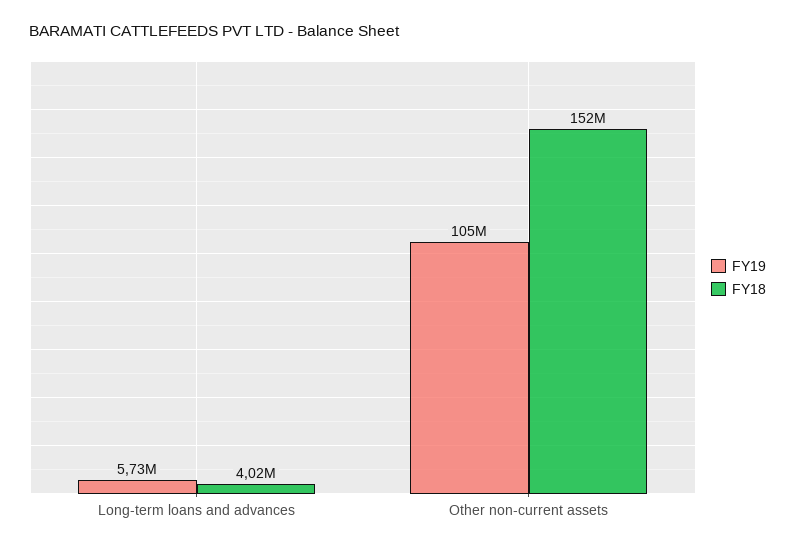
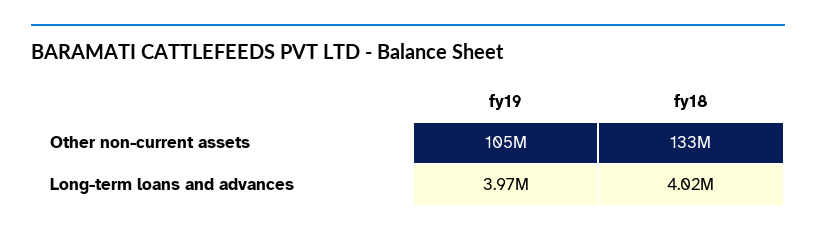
FY19, Long-term loans and advances: 5730000 -> 3970000
FY18, Other non-current assets: 152000000 -> 133000000

